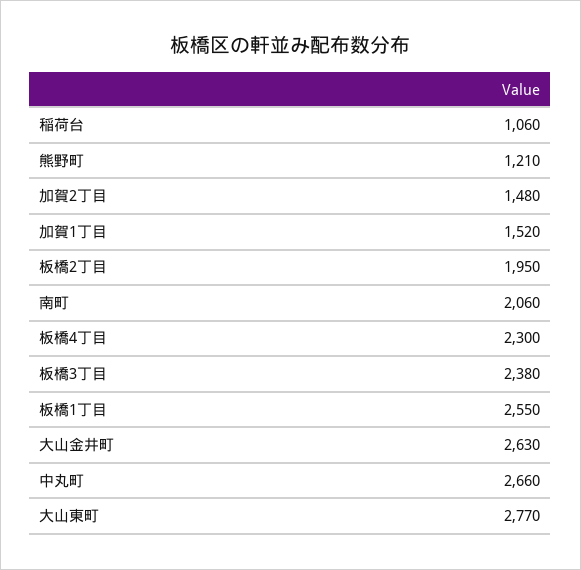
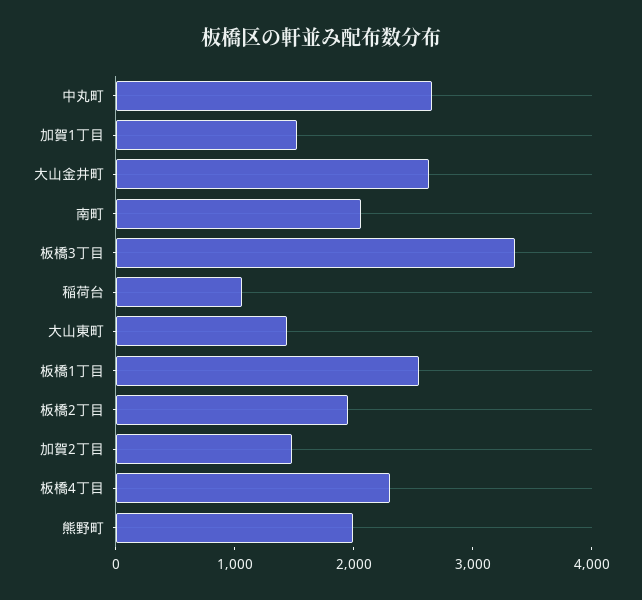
熊野町: 1210 -> 2000
板橋3丁目: 2380 -> 3400
大山東町: 2770 -> 1400

